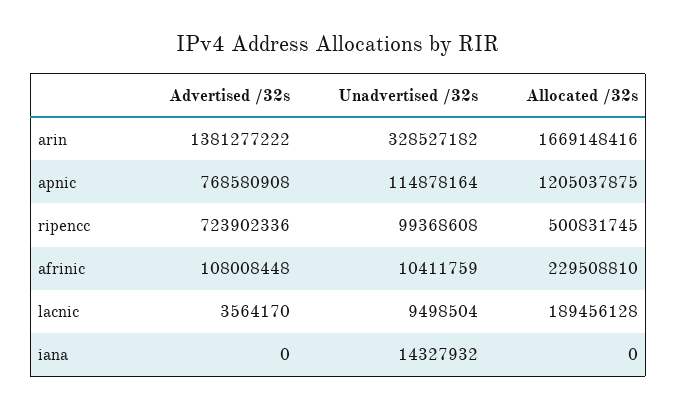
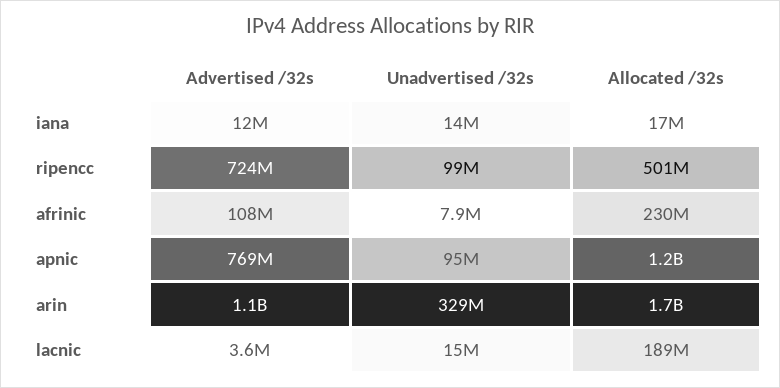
Advertised /32s, arin: 1381277222 -> 1100000000
Unadvertised /32s, apnic: 114878164 -> 95000000
Unadvertised /32s, afrinic: 10411759 -> 7900000
Unadvertised /32s, lacnic: 9498504 -> 15000000
Advertised /32s, iana: 0 -> 12000000
Allocated /32s, iana: 0 -> 17000000

